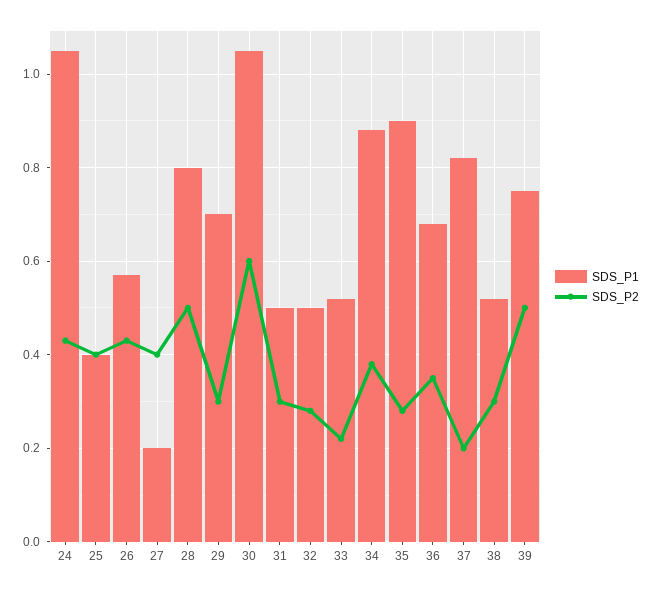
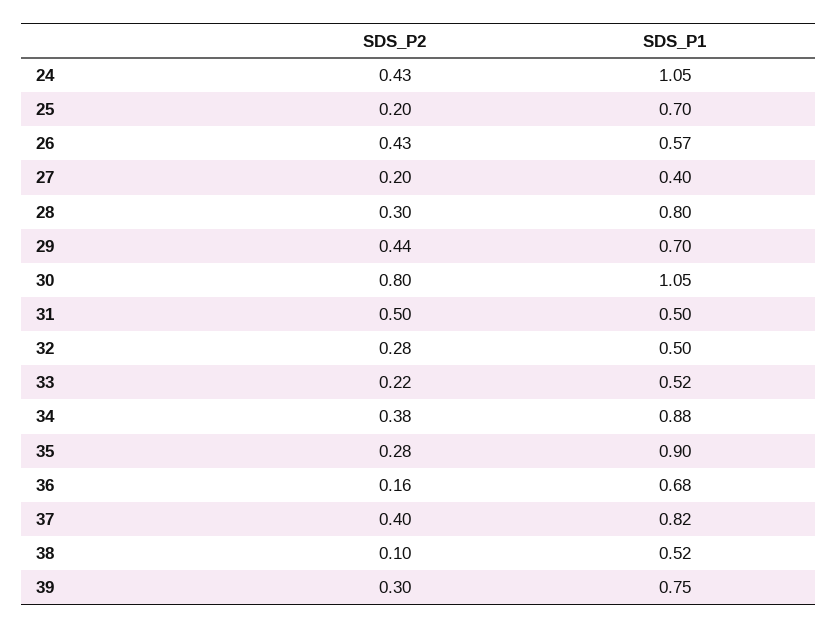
SDS_P1, 25: 0.4 -> 0.7
SDS_P2, 25: 0.4 -> 0.2
SDS_P1, 27: 0.2 -> 0.4
SDS_P2, 27: 0.4 -> 0.2
SDS_P2, 28: 0.5 -> 0.3
SDS_P2, 29: 0.3 -> 0.44
SDS_P2, 30: 0.6 -> 0.8
SDS_P2, 31: 0.3 -> 0.5
SDS_P2, 36: 0.35 -> 0.16
SDS_P2, 37: 0.2 -> 0.4
SDS_P2, 38: 0.3 -> 0.1
SDS_P2, 39: 0.5 -> 0.3

